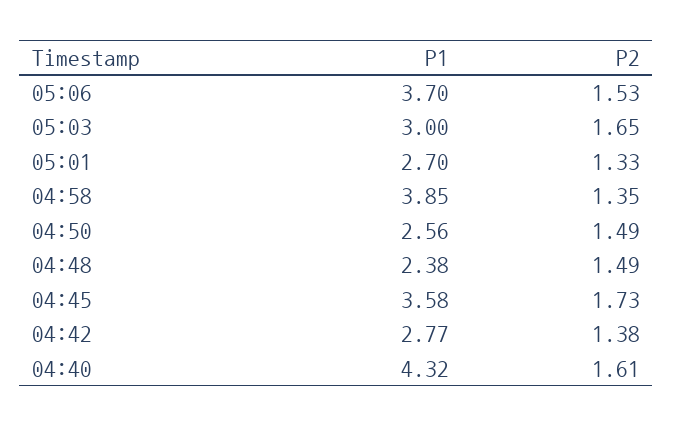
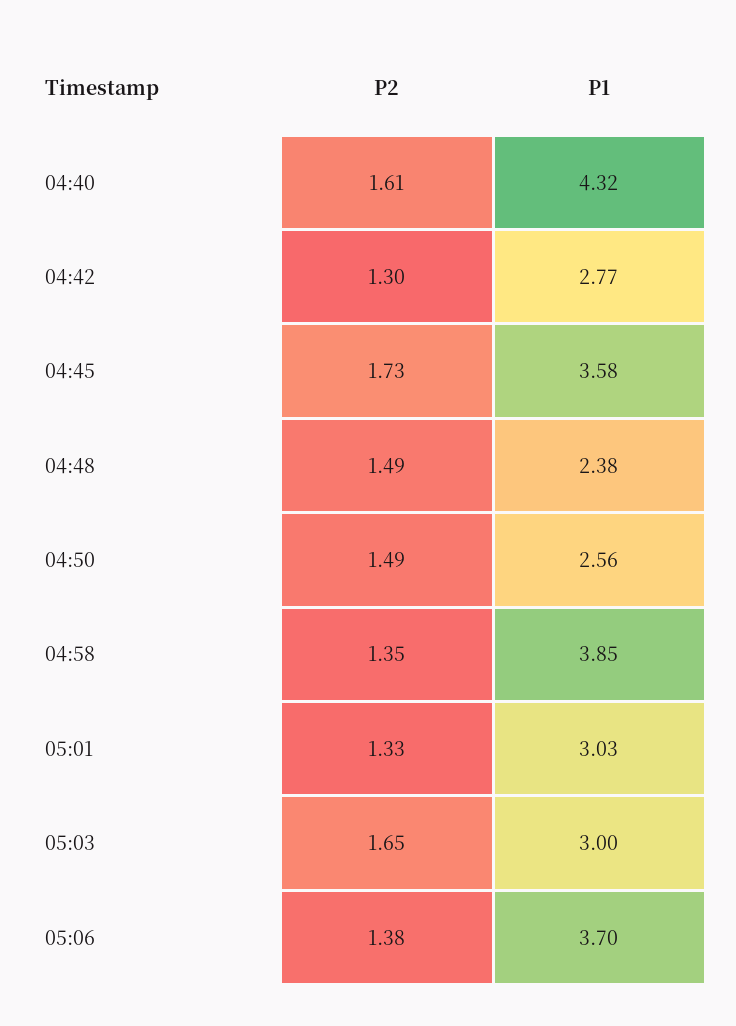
P2, 05:06: 1.53 -> 1.38
P1, 05:01: 2.7 -> 3.03
P2, 04:42: 1.38 -> 1.3

